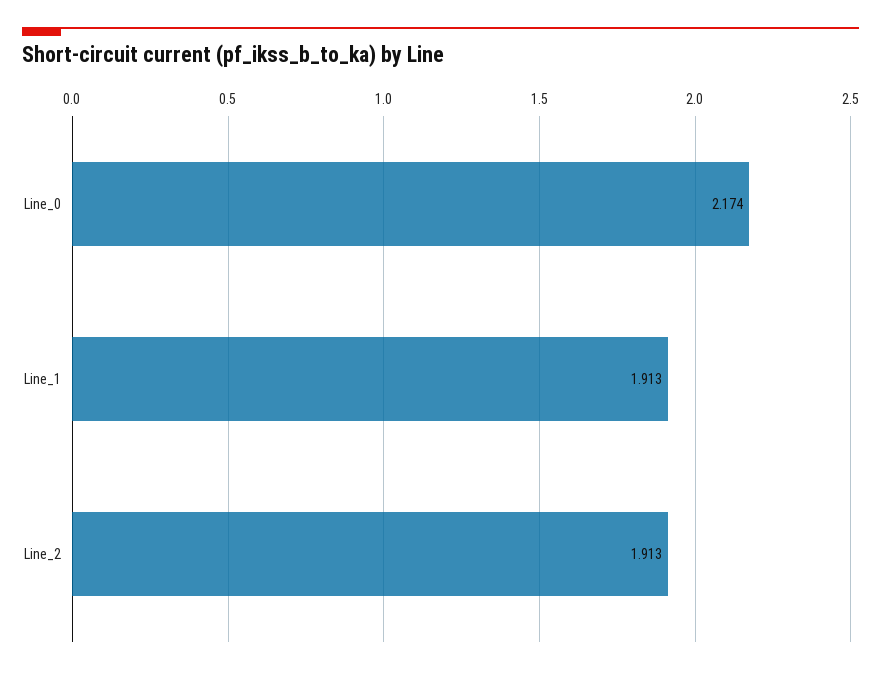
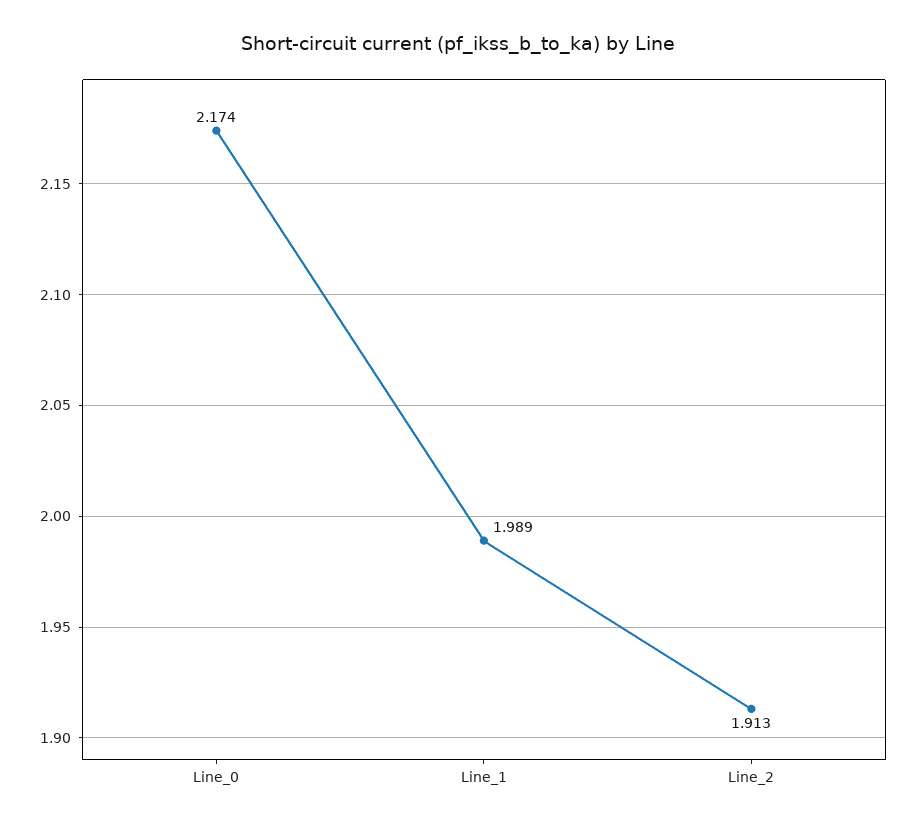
Line_1: 1.913 -> 1.989

